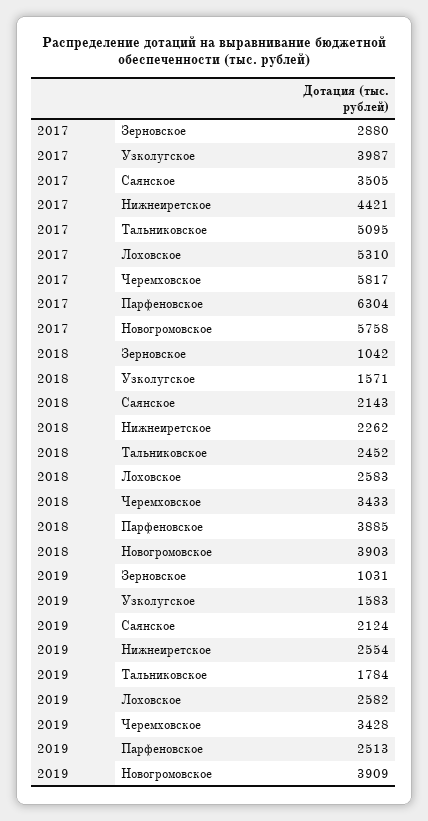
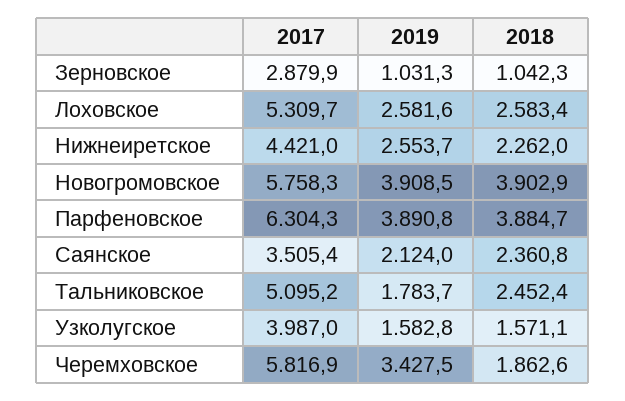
2018, Саянское: 2143 -> 2360.8
2018, Черемховское: 3433 -> 1862.6
2019, Парфеновское: 2513 -> 3890.8

